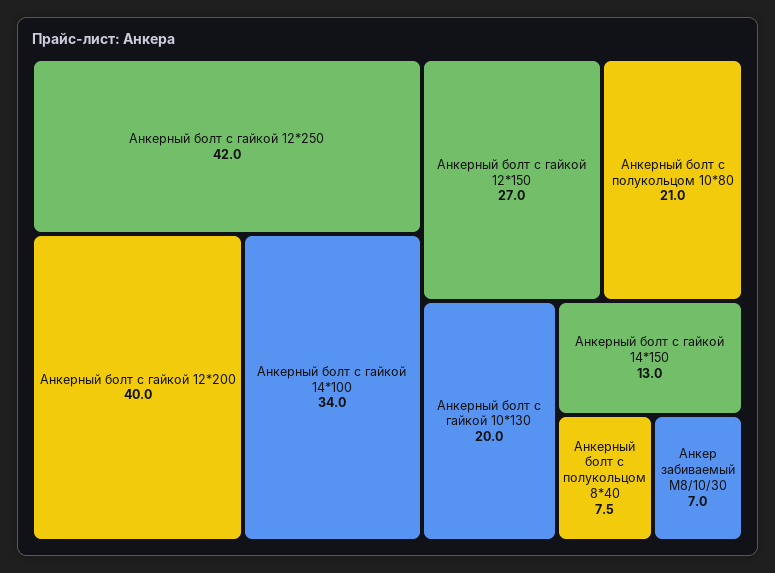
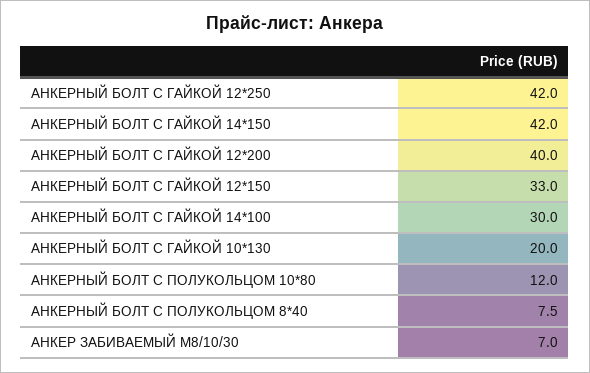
Анкерный болт с гайкой 14*100: 34 -> 30
Анкерный болт с гайкой 12*150: 27 -> 33
Анкерный болт с полукольцом 10*80: 21 -> 12
Анкерный болт с гайкой 14*150: 13 -> 42

